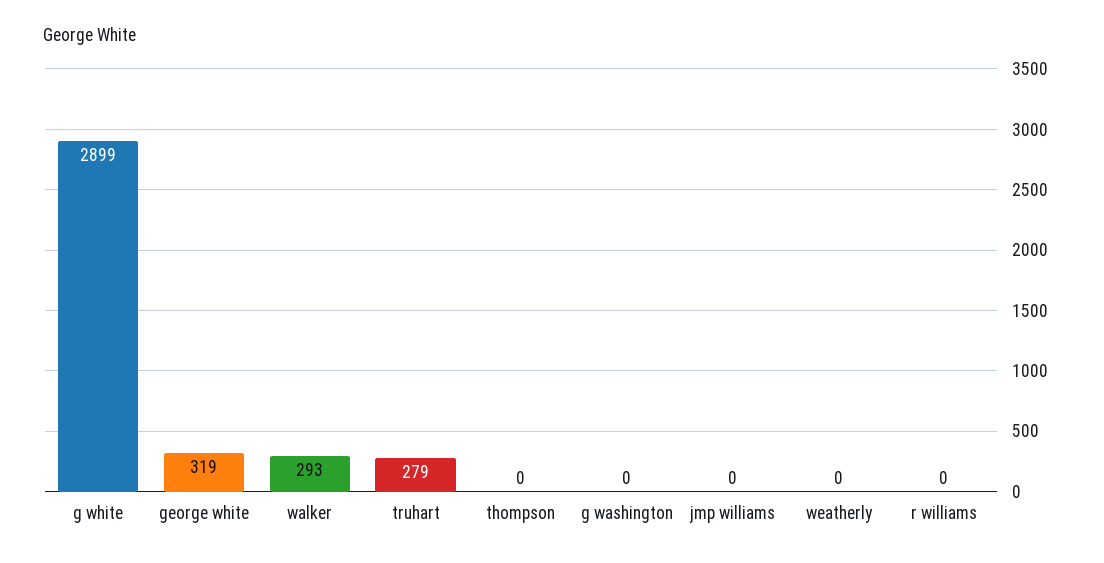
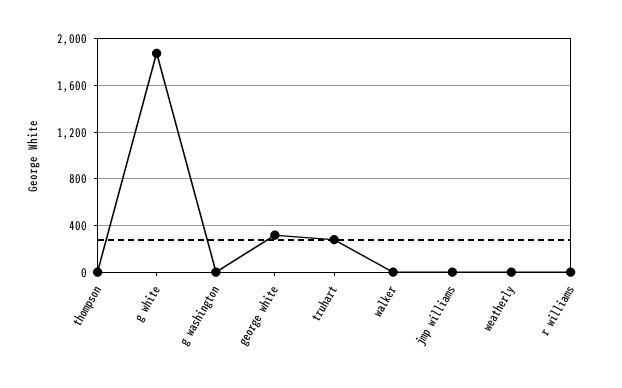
g white: 2899 -> 1900
walker: 293 -> 0

